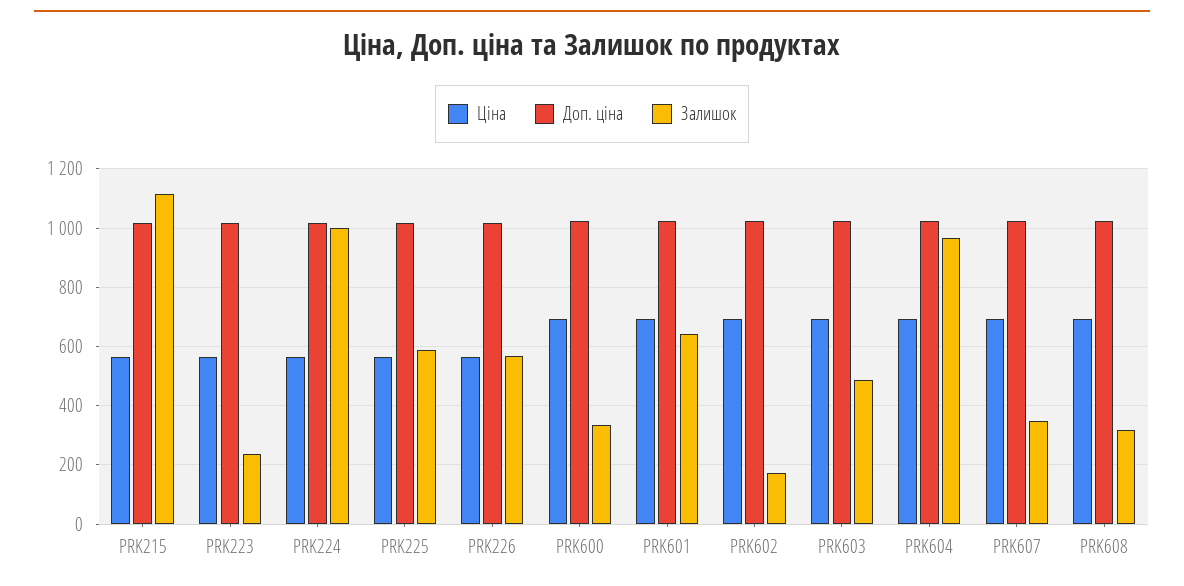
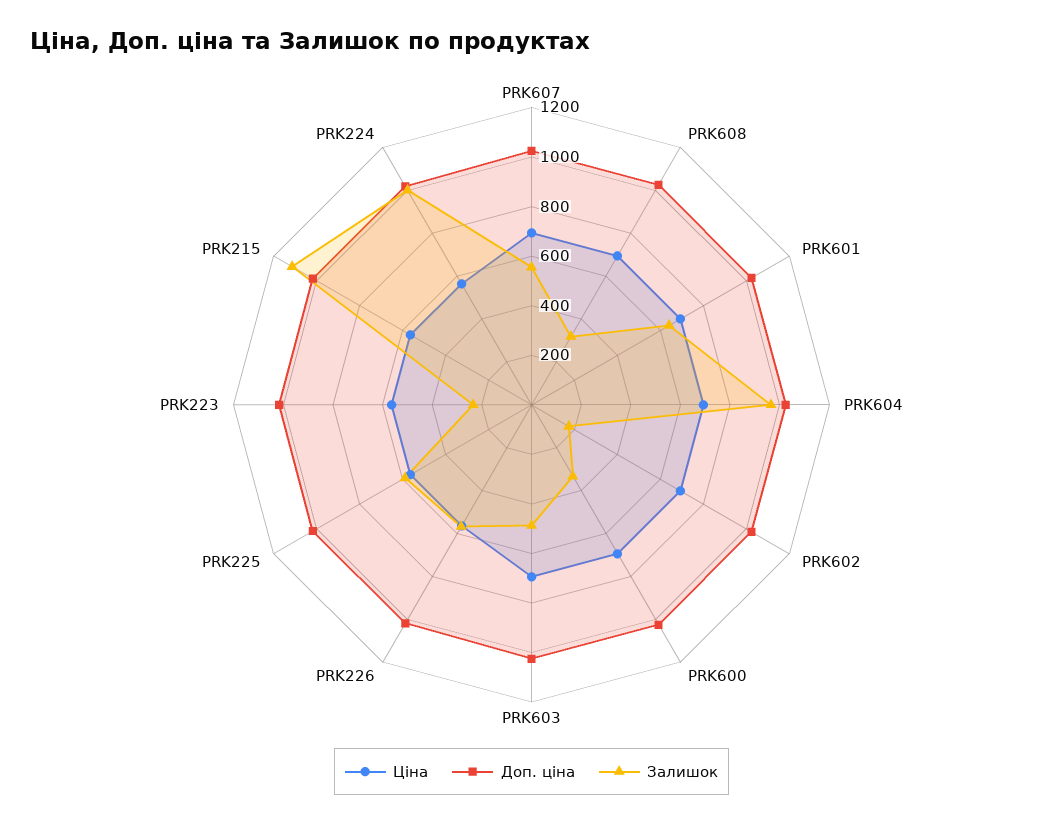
Залишок, PRK607: 350 -> 550

